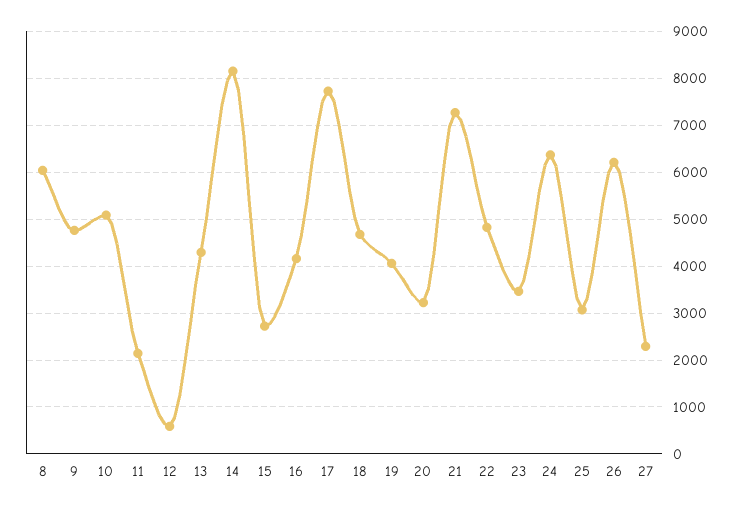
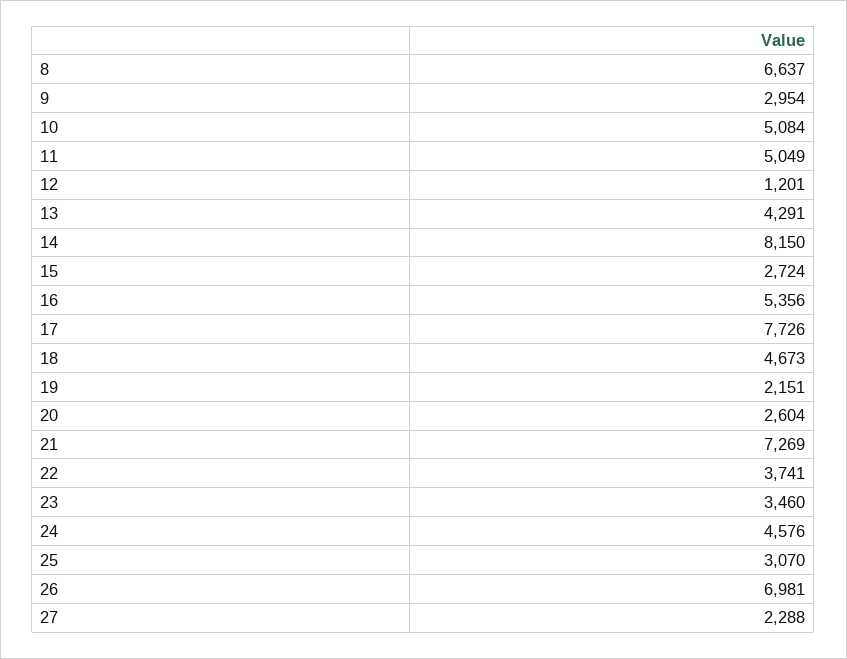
8: 6000 -> 6637
9: 4800 -> 2954
11: 2200 -> 5049
12: 600 -> 1201
16: 4200 -> 5356
19: 4000 -> 2151
20: 3200 -> 2604
22: 4800 -> 3741
24: 6400 -> 4576
26: 6200 -> 6981

